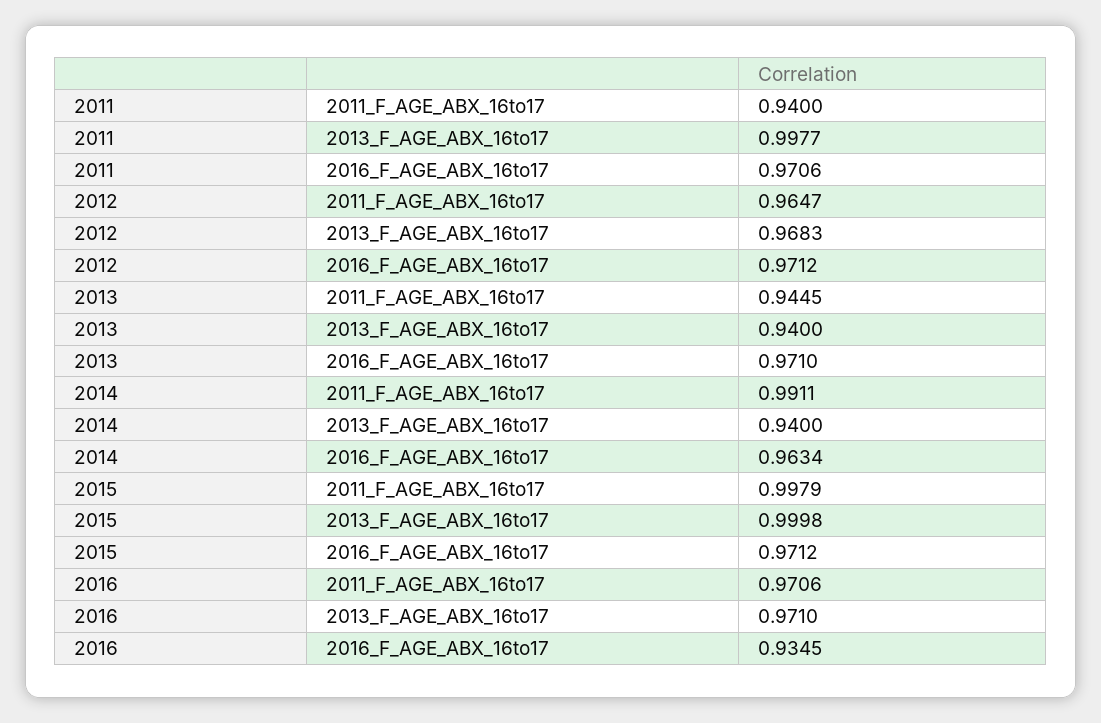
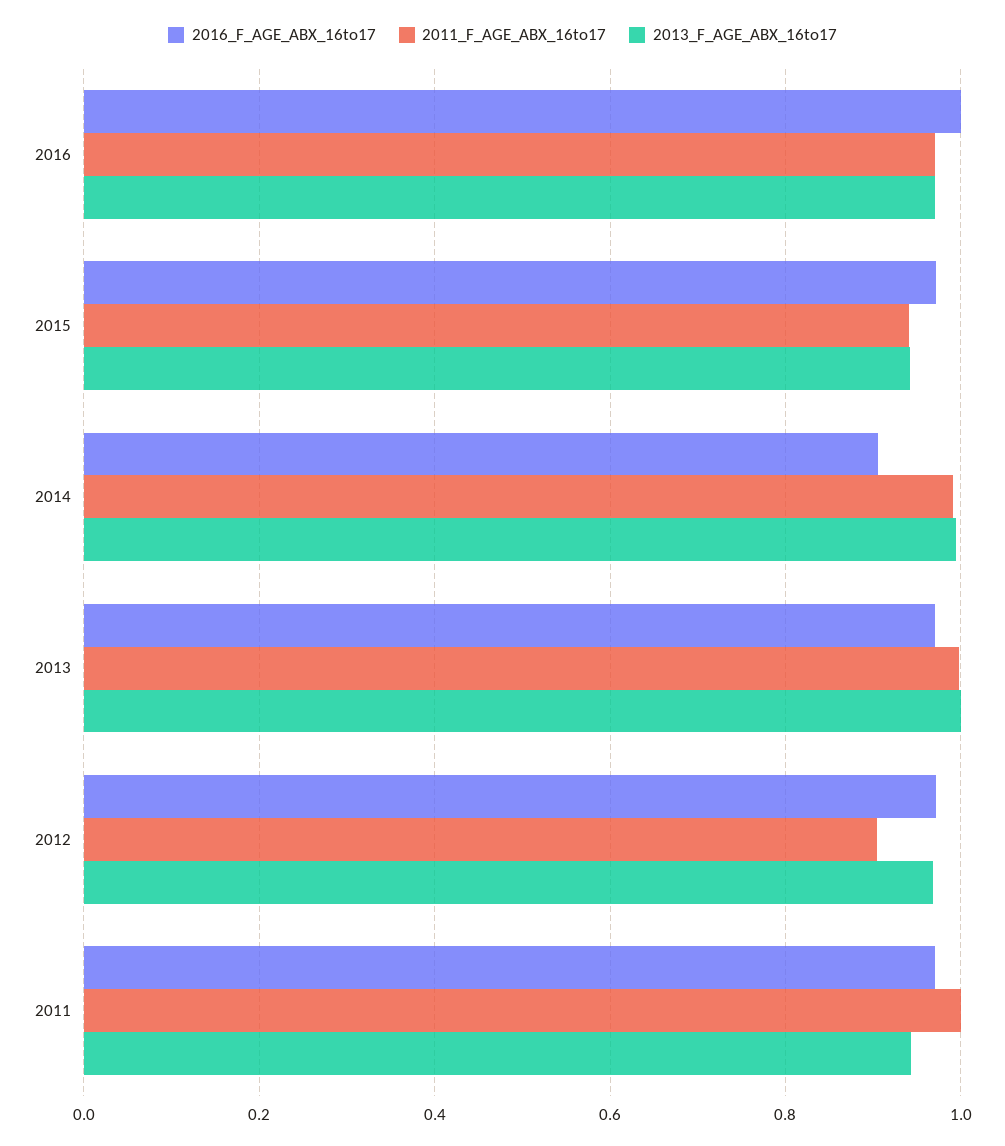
2011_F_AGE_ABX_16to17, 2011: 0.94 -> 1
2013_F_AGE_ABX_16to17, 2011: 0.9977 -> 0.94
2011_F_AGE_ABX_16to17, 2012: 0.9647 -> 0.9
2011_F_AGE_ABX_16to17, 2013: 0.9445 -> 1
2013_F_AGE_ABX_16to17, 2013: 0.94 -> 1
2013_F_AGE_ABX_16to17, 2014: 0.94 -> 1
2016_F_AGE_ABX_16to17, 2014: 0.9634 -> 0.9
2011_F_AGE_ABX_16to17, 2015: 0.9979 -> 0.94
2013_F_AGE_ABX_16to17, 2015: 0.9998 -> 0.94
2016_F_AGE_ABX_16to17, 2016: 0.9345 -> 1

